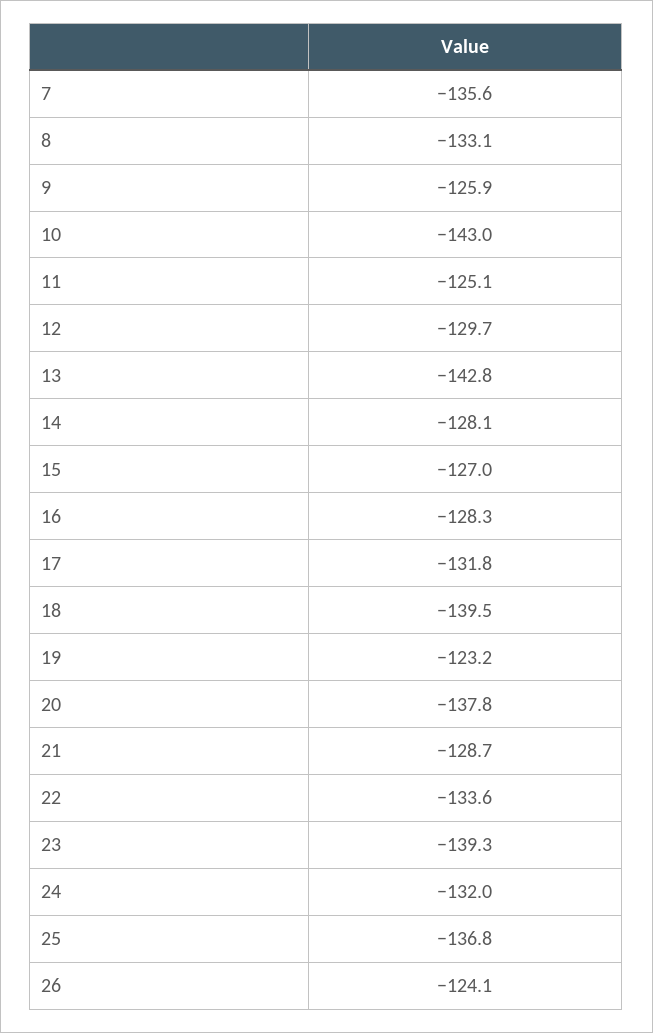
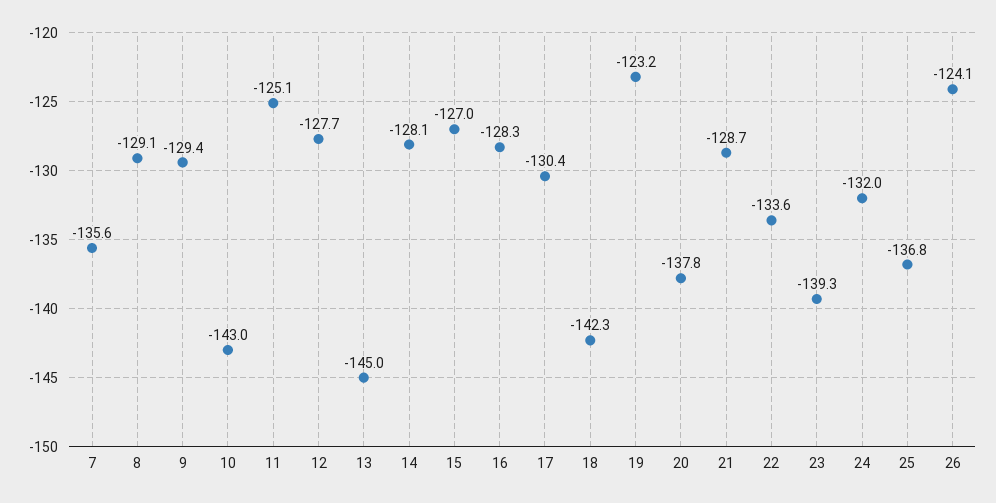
8: -133.1 -> -129.1
9: -125.9 -> -129.4
12: -129.7 -> -127.7
13: -142.8 -> -145
17: -131.8 -> -130.4
18: -139.5 -> -142.3

